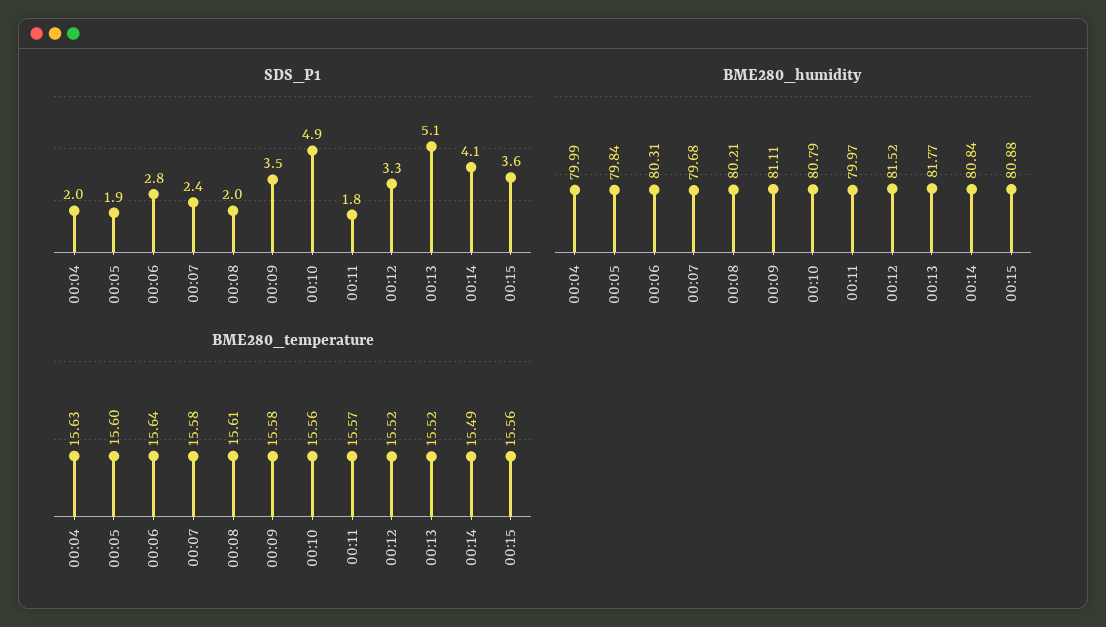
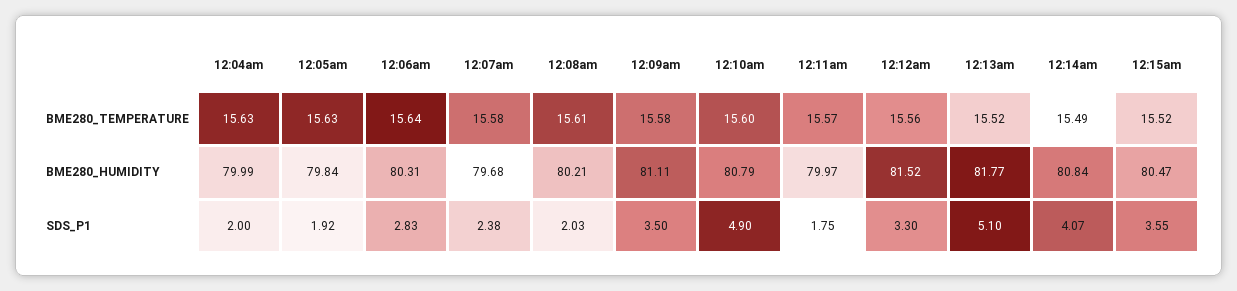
BME280_humidity, 00:15: 80.88 -> 80.47
BME280_temperature, 00:05: 15.6 -> 15.63
BME280_temperature, 00:10: 15.56 -> 15.6
BME280_temperature, 00:12: 15.52 -> 15.56
BME280_temperature, 00:15: 15.56 -> 15.52

